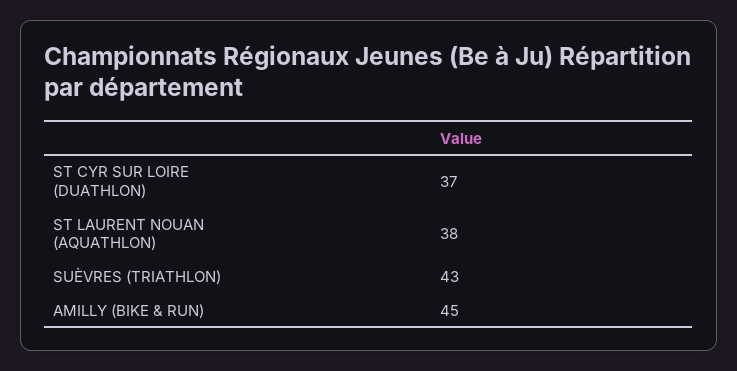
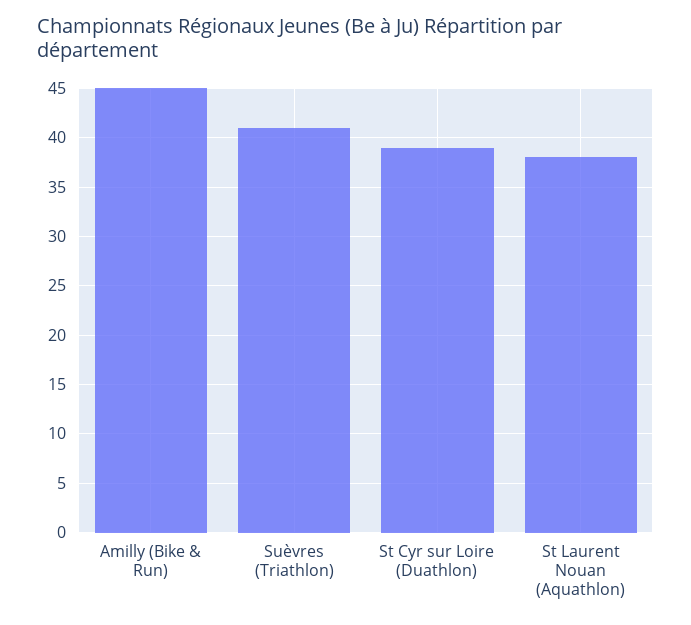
ST CYR SUR LOIRE (DUATHLON): 37 -> 39
SUÈVRES (TRIATHLON): 43 -> 41

